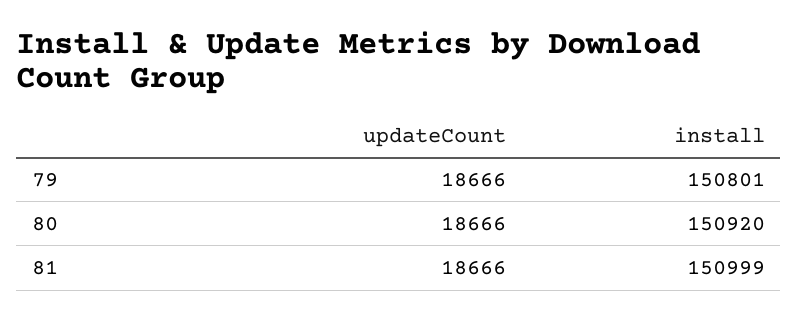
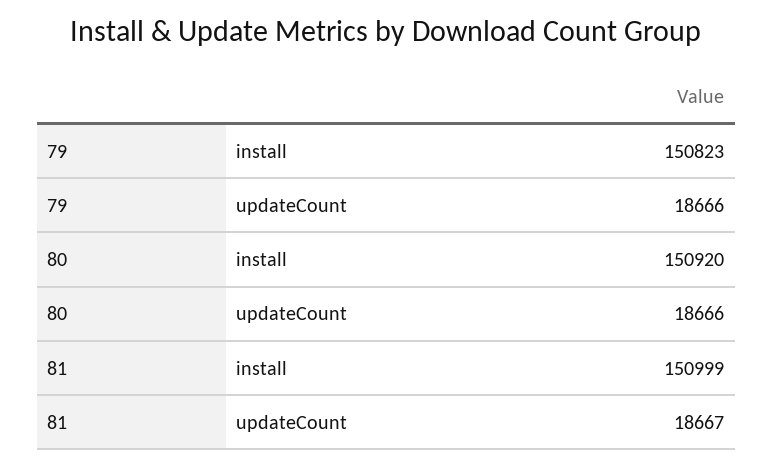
install, 79: 150801 -> 150823
updateCount, 81: 18666 -> 18667

